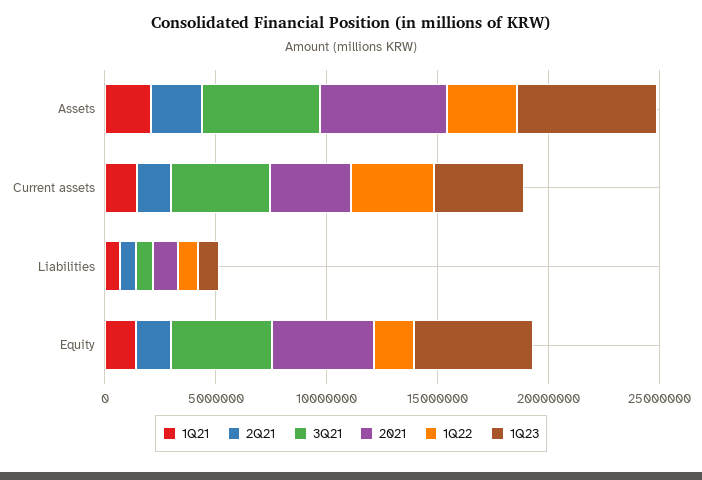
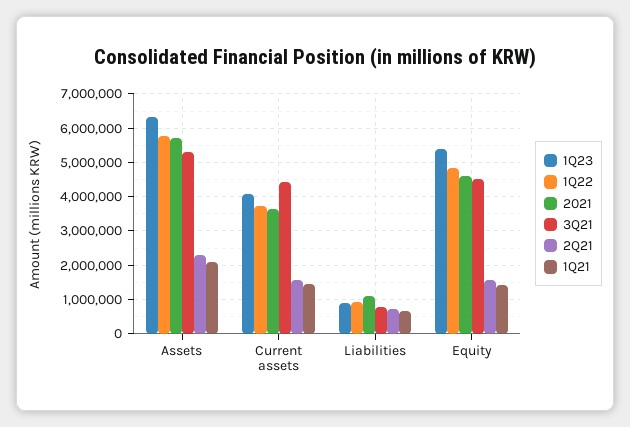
1Q22, Assets: 3000000 -> 5800000
1Q22, Equity: 2000000 -> 4800000

